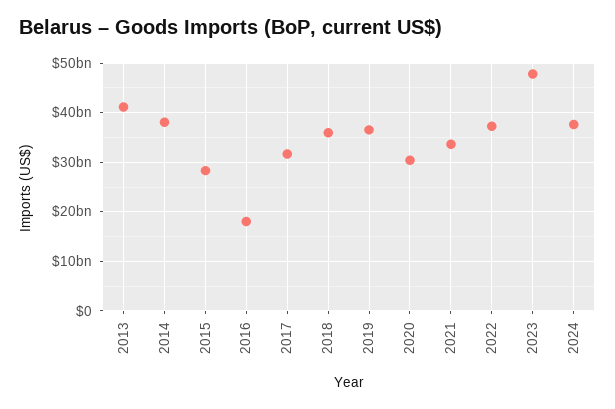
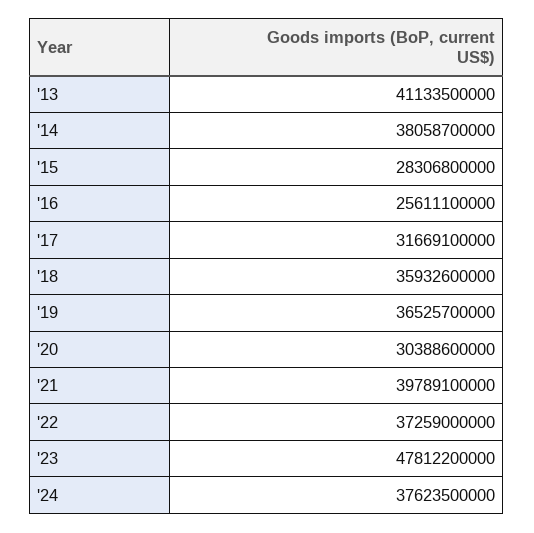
2016: 18000000000 -> 25611100000
2021: 34000000000 -> 39789100000

